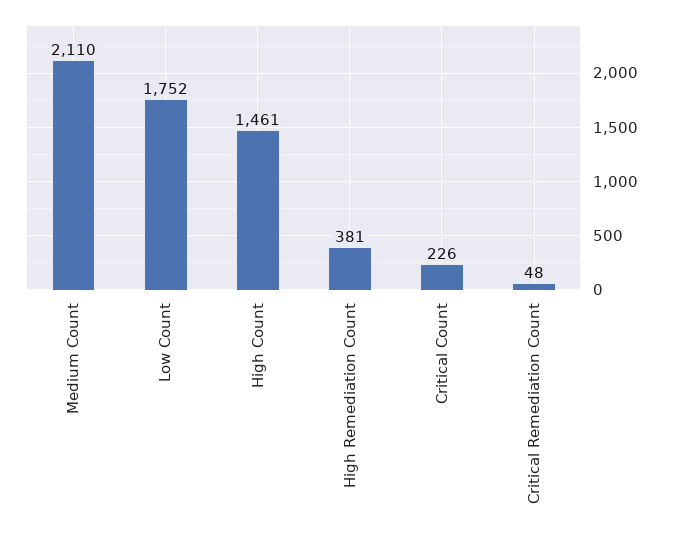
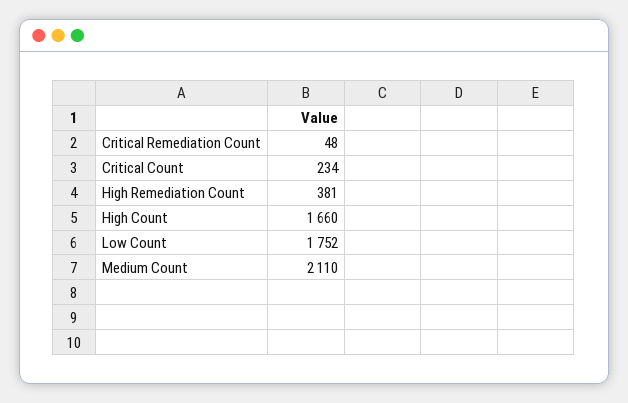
High Count: 1461 -> 1660
Critical Count: 226 -> 234

